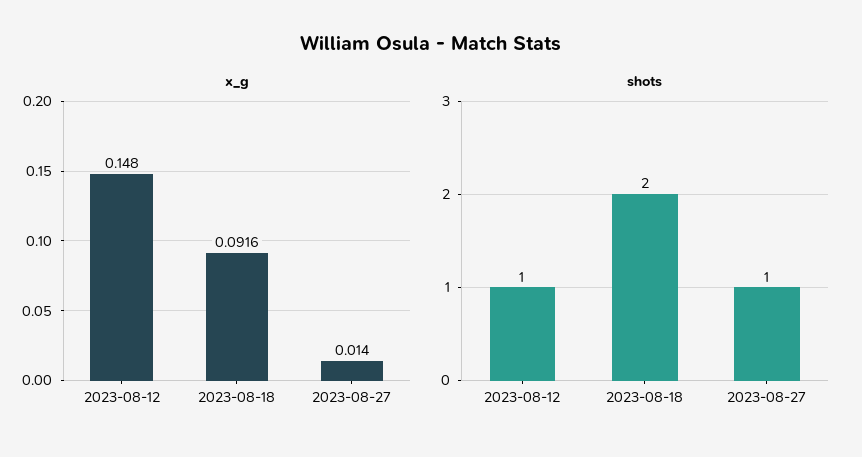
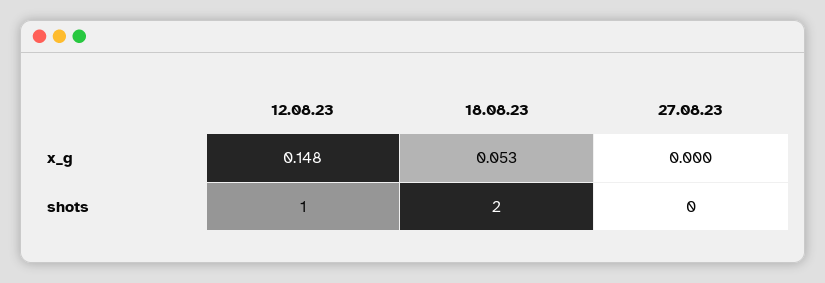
x_g, 2023-08-18: 0.0916 -> 0.053
x_g, 2023-08-27: 0.014 -> 0
shots, 2023-08-27: 1 -> 0

